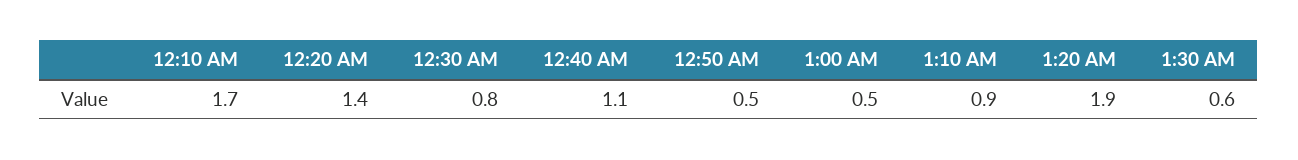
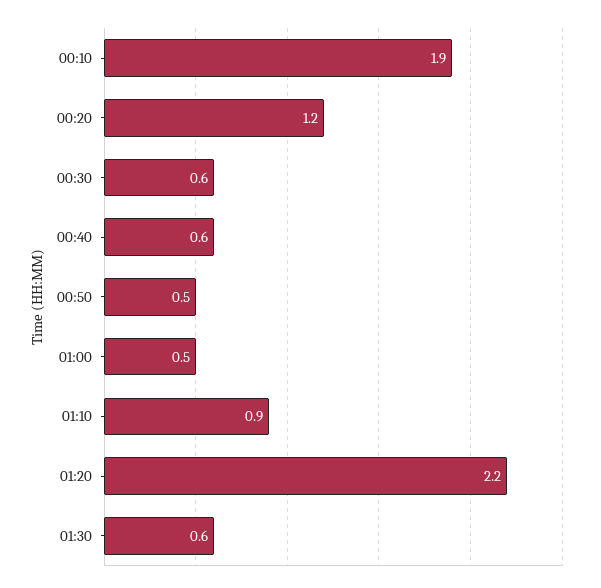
12:10 AM: 1.7 -> 1.9
12:20 AM: 1.4 -> 1.2
12:30 AM: 0.8 -> 0.6
12:40 AM: 1.1 -> 0.6
1:20 AM: 1.9 -> 2.2

